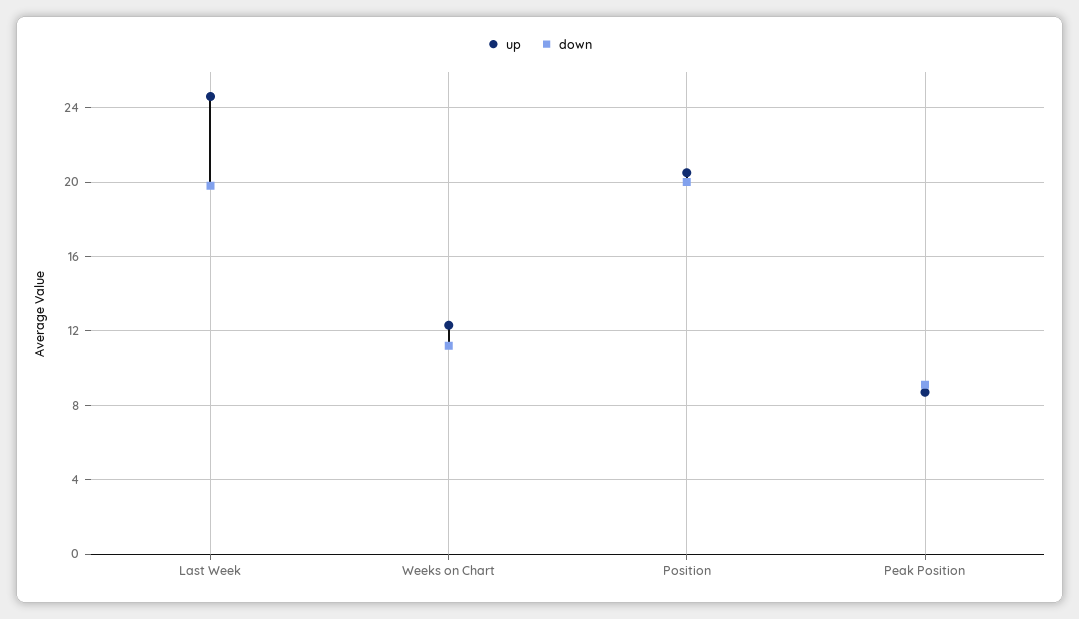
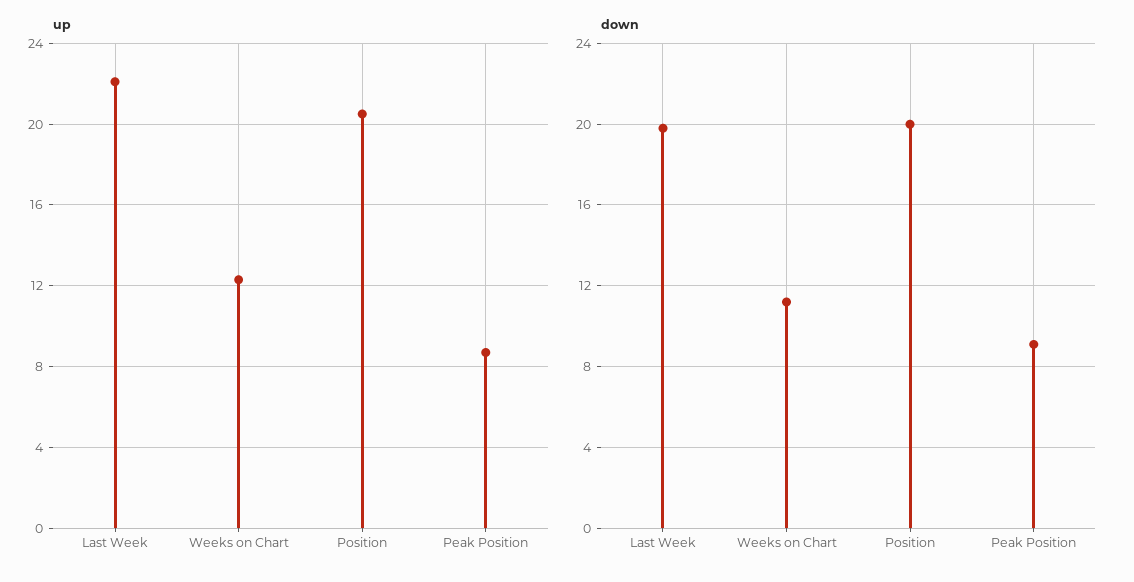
up, Last Week: 24.5 -> 22

